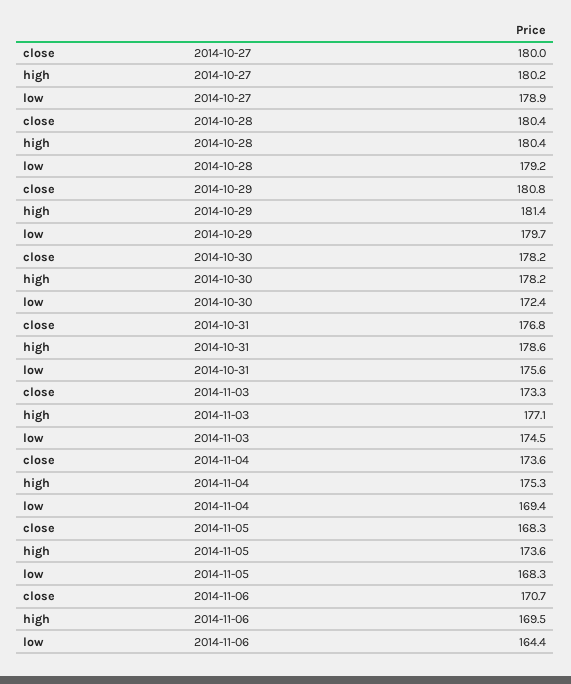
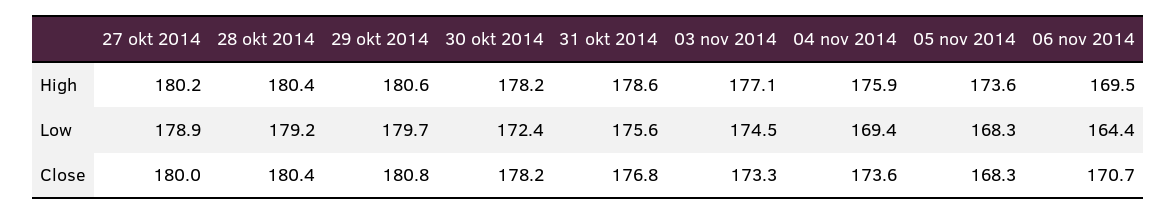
high, 2014-10-29: 181.4 -> 180.6
high, 2014-11-04: 175.3 -> 175.9

